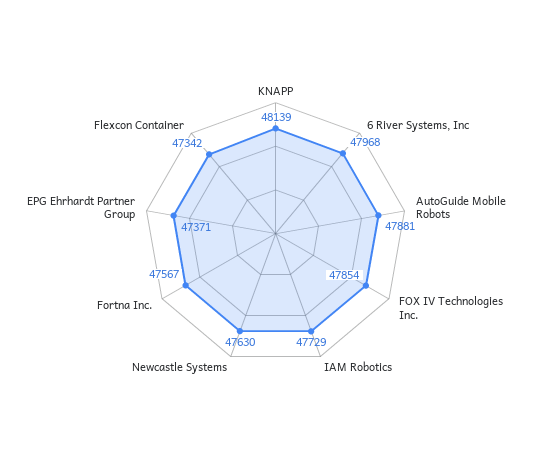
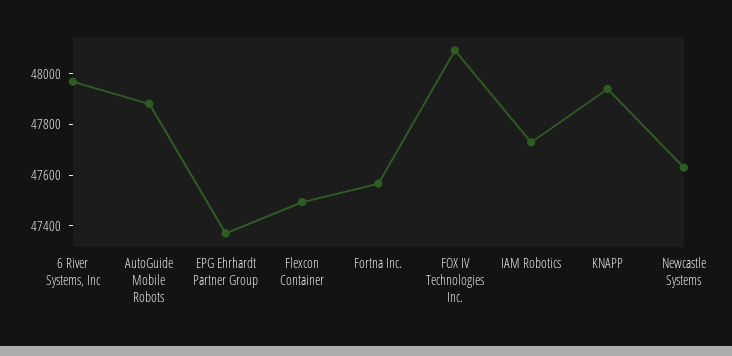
KNAPP: 48139 -> 47950
FOX IV Technologies Inc.: 47854 -> 48100
Flexcon Container: 47342 -> 47500

